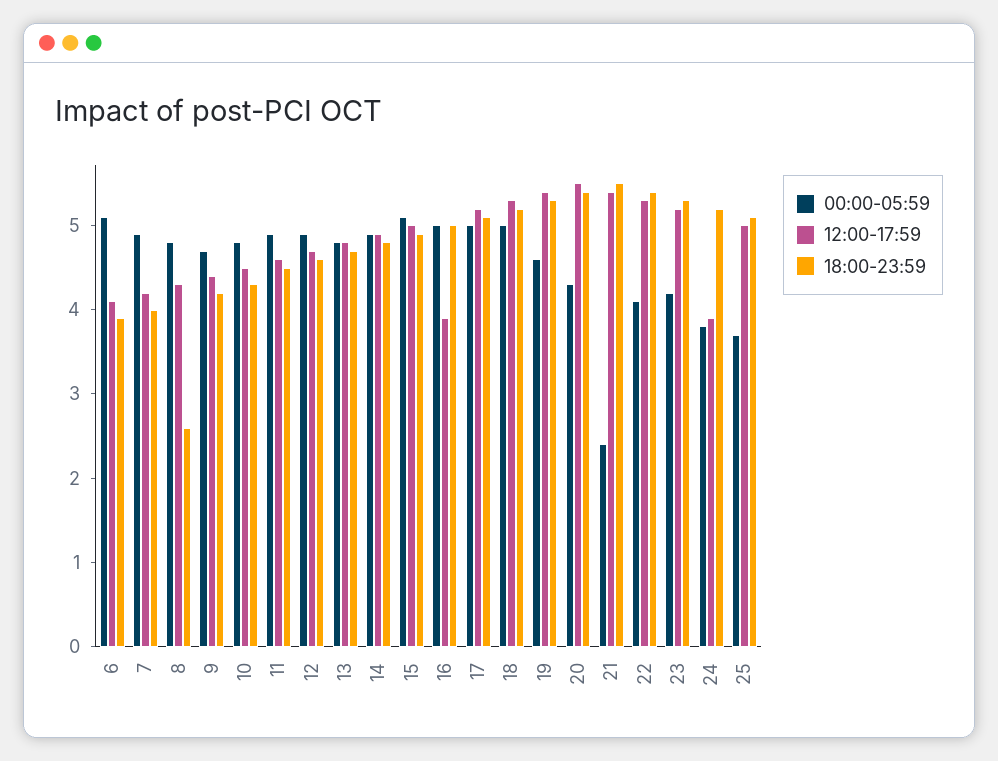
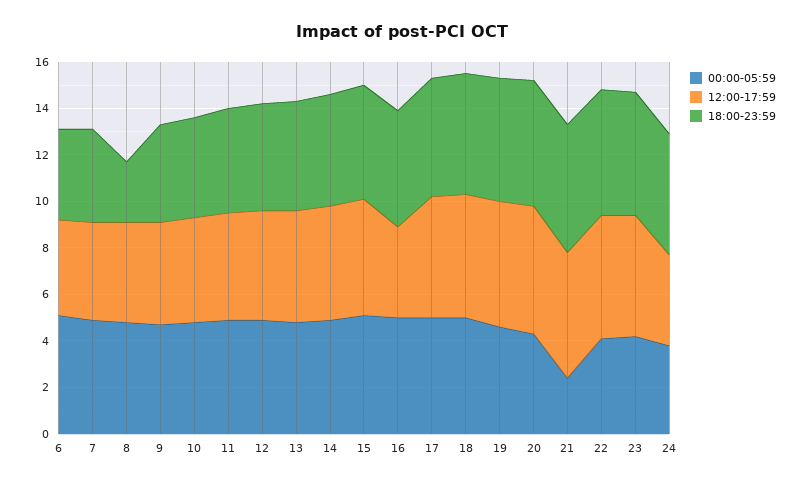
00:00-05:59, 25: 3.7 -> none
12:00-17:59, 25: 5 -> none
18:00-23:59, 25: 5.1 -> none

